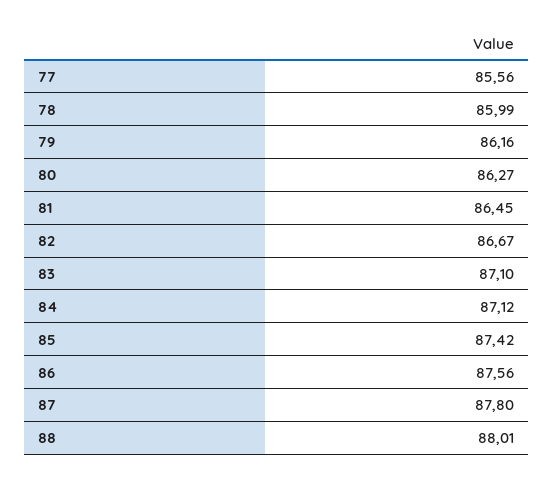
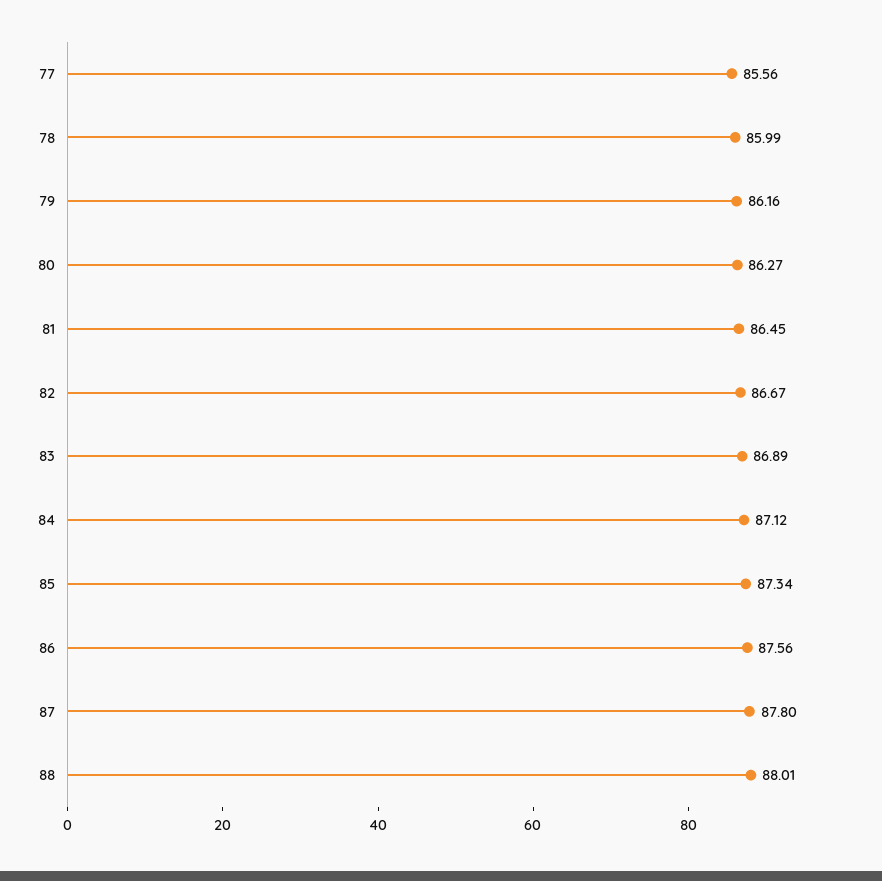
83: 87.1 -> 86.89
85: 87.42 -> 87.34

